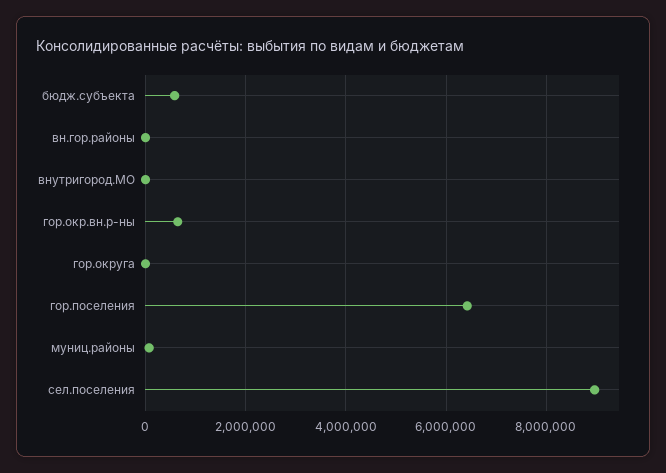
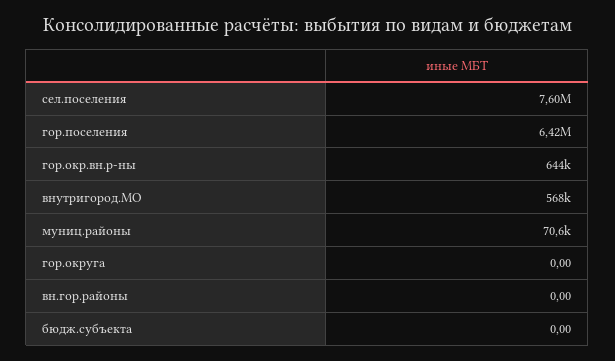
бюдж.субъекта: 600000 -> 0
внутригород.МО: 0 -> 568000
сел.поселения: 9000000 -> 7600000

